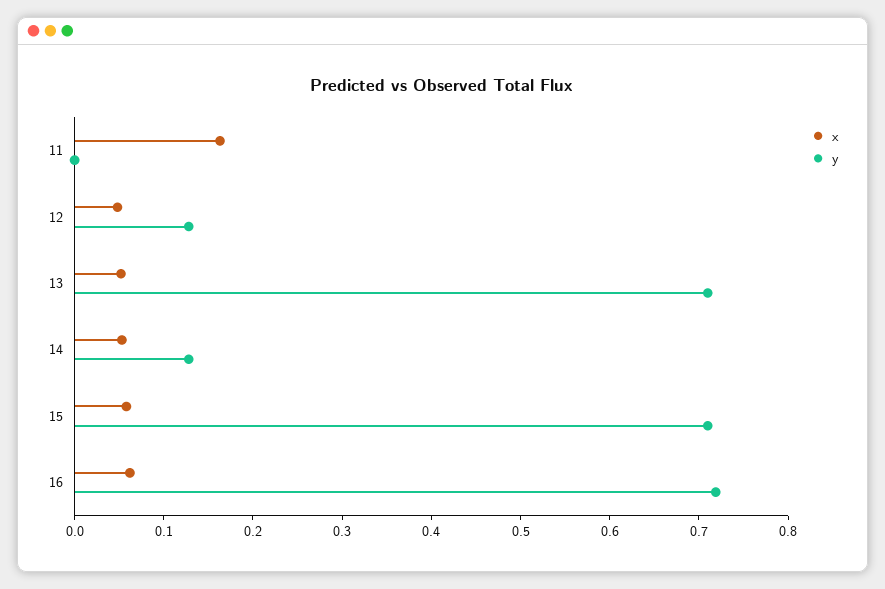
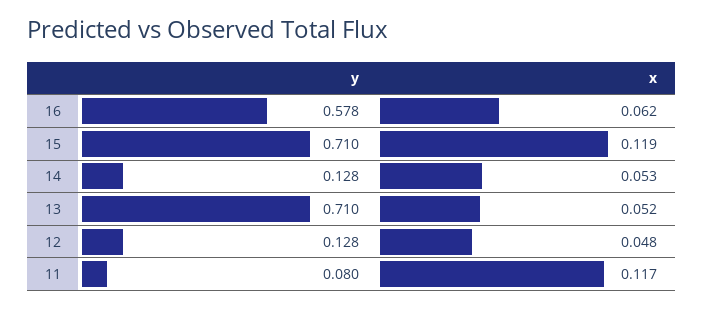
x, 11: 0.16 -> 0.117
y, 11: 0 -> 0.08
x, 15: 0.06 -> 0.119
y, 16: 0.72 -> 0.578

